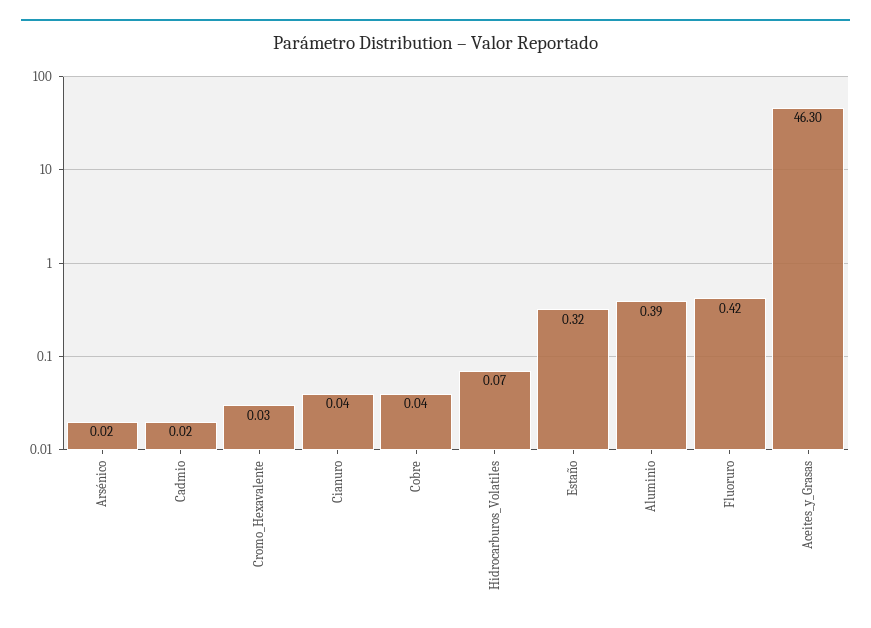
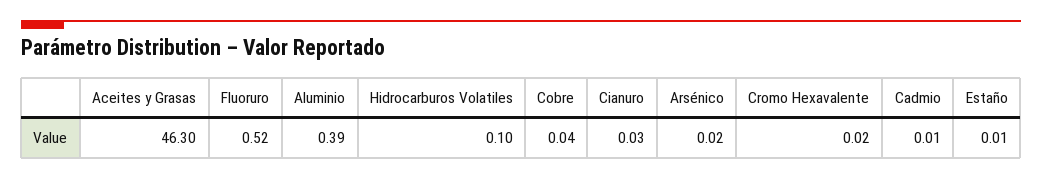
Cadmio: 0.02 -> 0.01
Cromo_Hexavalente: 0.03 -> 0.02
Cianuro: 0.04 -> 0.03
Hidrocarburos_Volatiles: 0.07 -> 0.1
Estaño: 0.32 -> 0.01
Fluoruro: 0.42 -> 0.52

